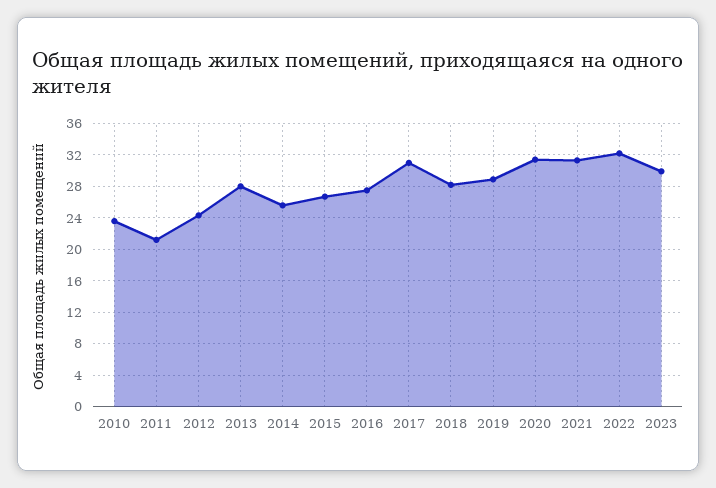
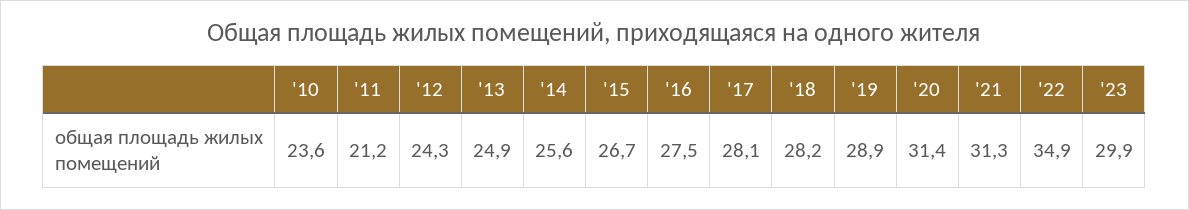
2013: 28 -> 24.9
2017: 31 -> 28.1
2022: 32 -> 34.9

